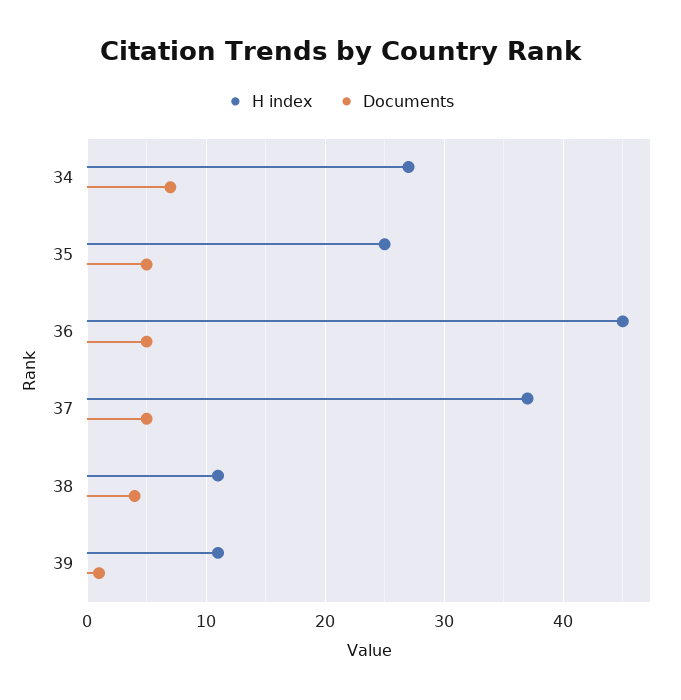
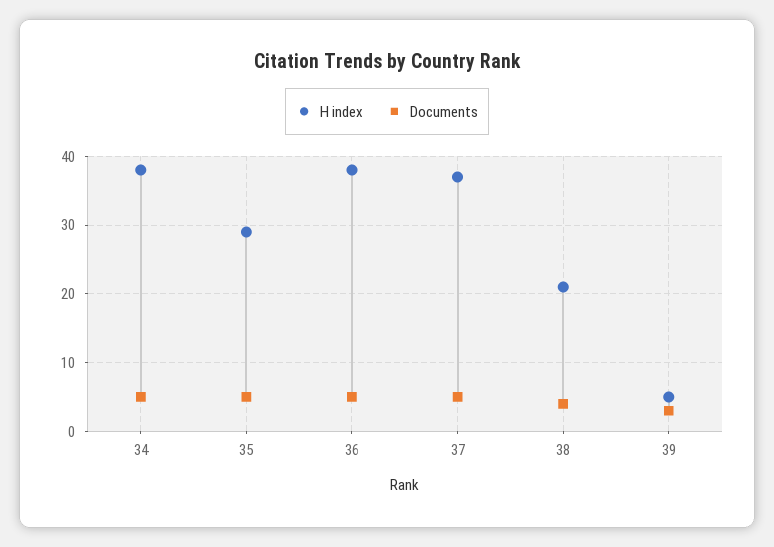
H index, 34: 27 -> 38
Documents, 34: 7 -> 5
H index, 35: 25 -> 29
H index, 36: 45 -> 38
H index, 38: 11 -> 21
H index, 39: 11 -> 5
Documents, 39: 1 -> 3

